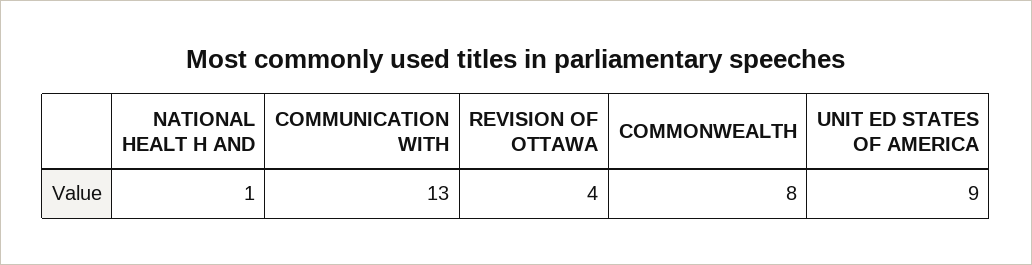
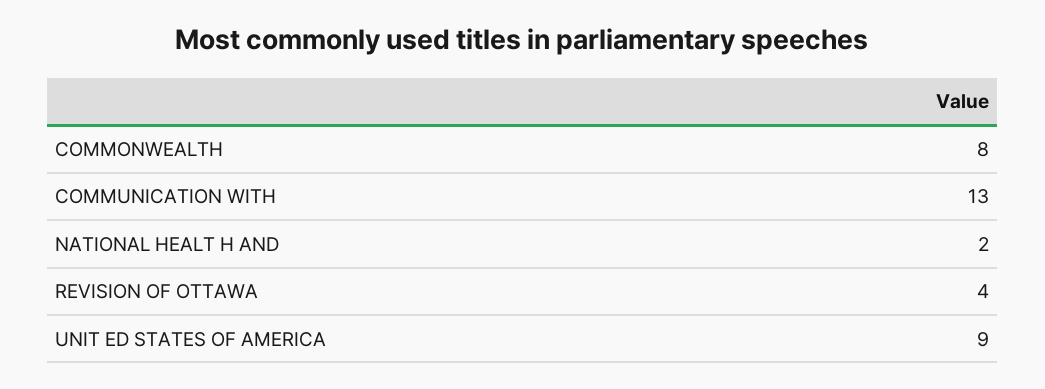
NATIONAL HEALT H AND: 1 -> 2

